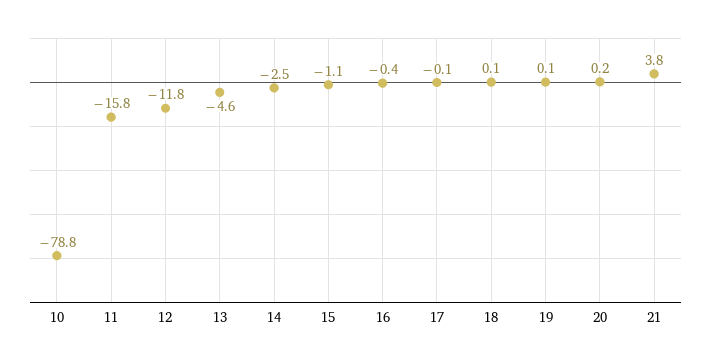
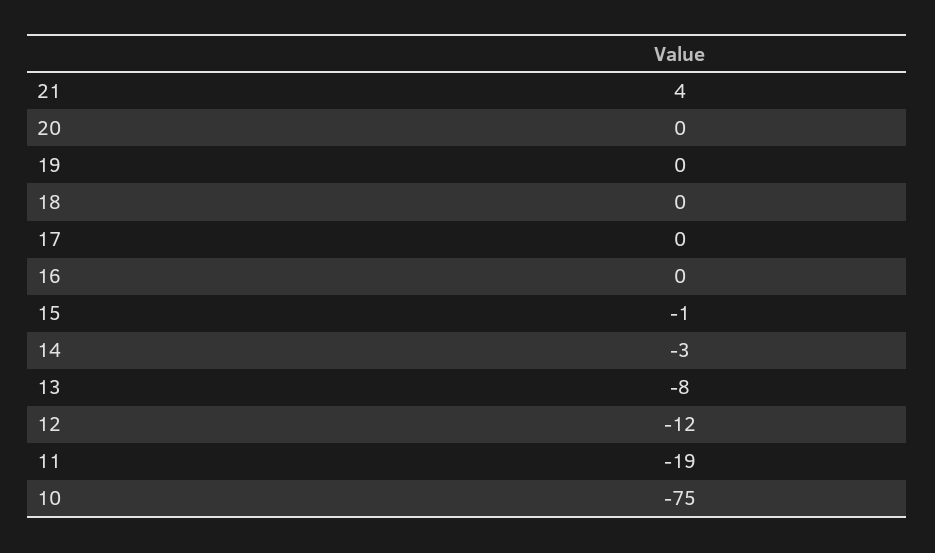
10: -78.8 -> -75
11: -15.8 -> -19
13: -4.6 -> -8

